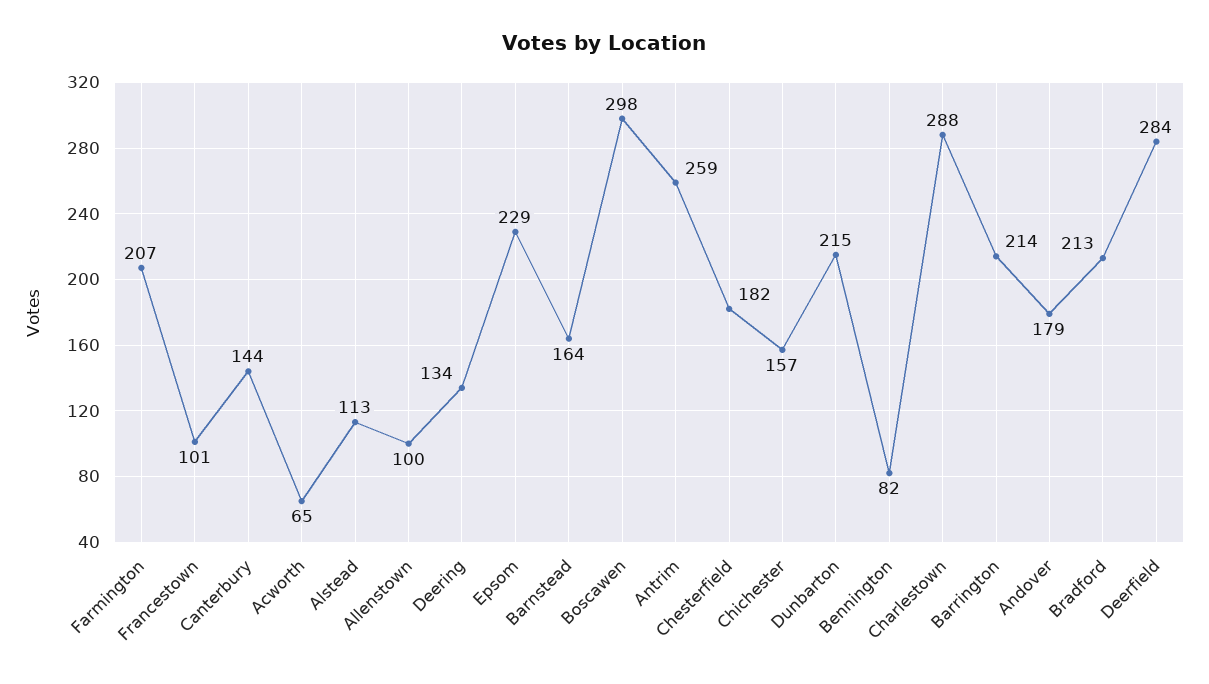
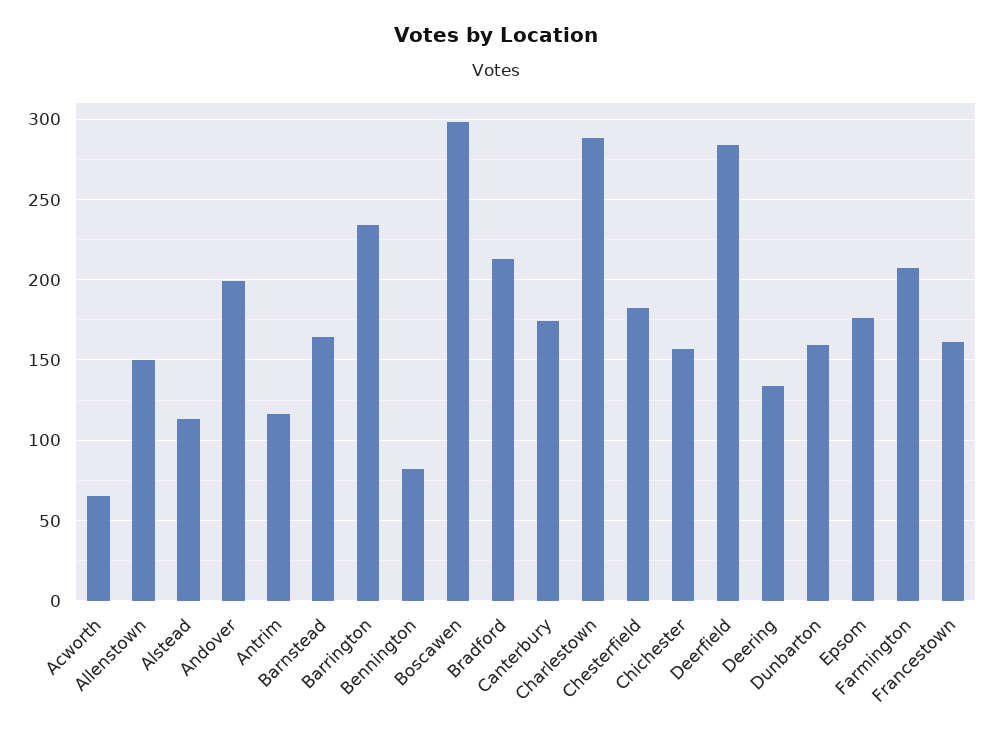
Francestown: 101 -> 160
Canterbury: 144 -> 175
Allenstown: 100 -> 150
Epsom: 229 -> 175
Antrim: 259 -> 115
Dunbarton: 215 -> 160
Barrington: 214 -> 235
Andover: 179 -> 200

